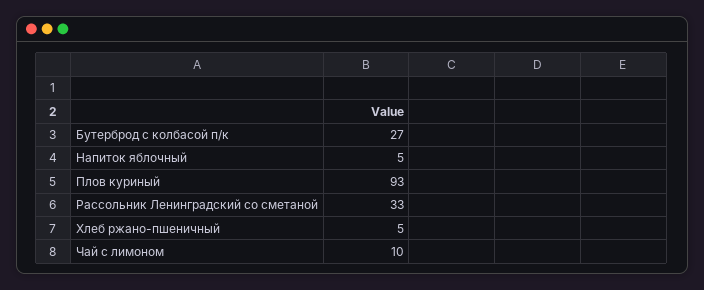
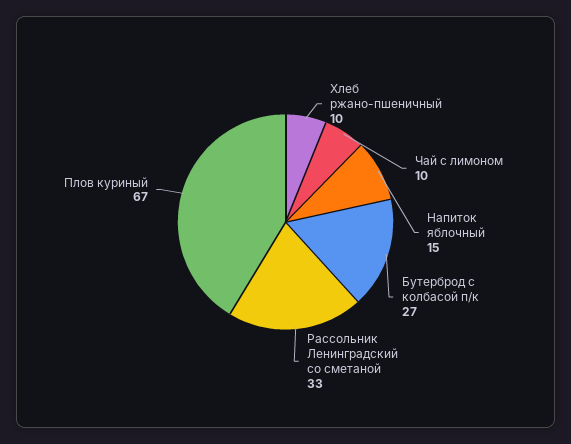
Напиток яблочный: 5 -> 15
Плов куриный: 93 -> 67
Хлеб ржано-пшеничный: 5 -> 10

